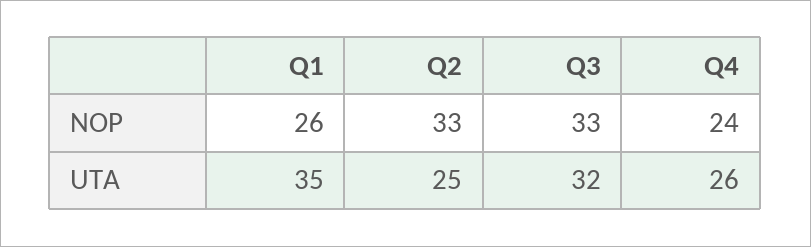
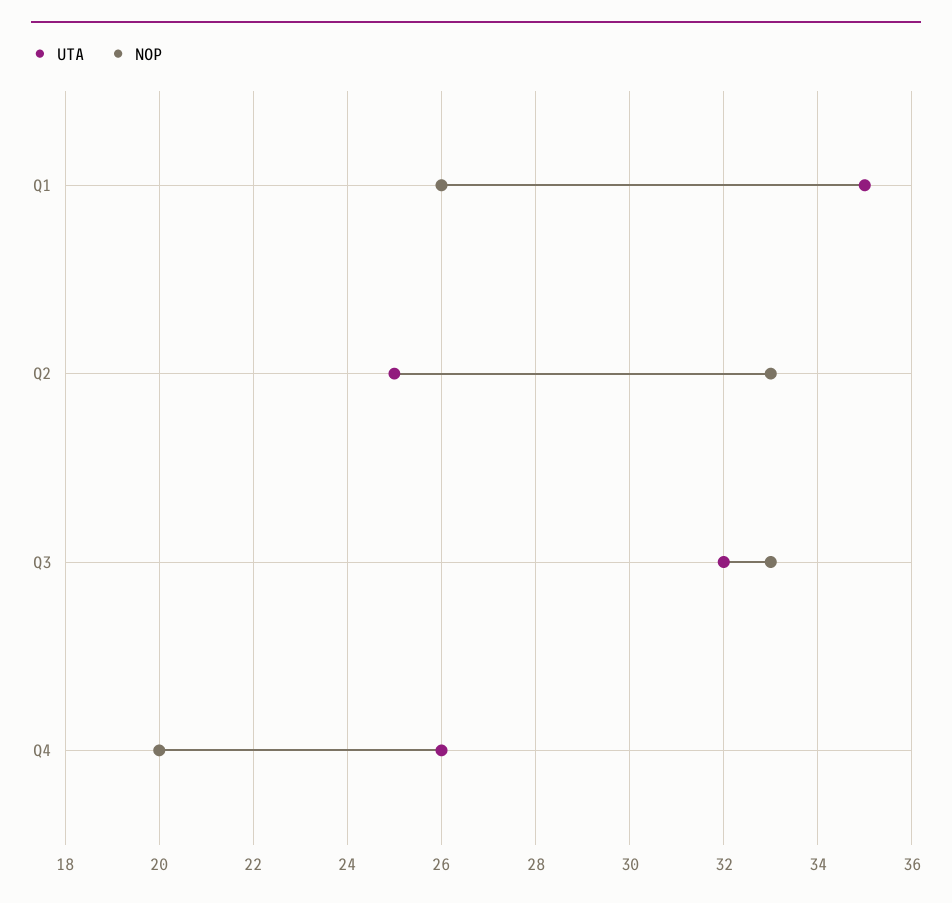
NOP, Q4: 24 -> 20

